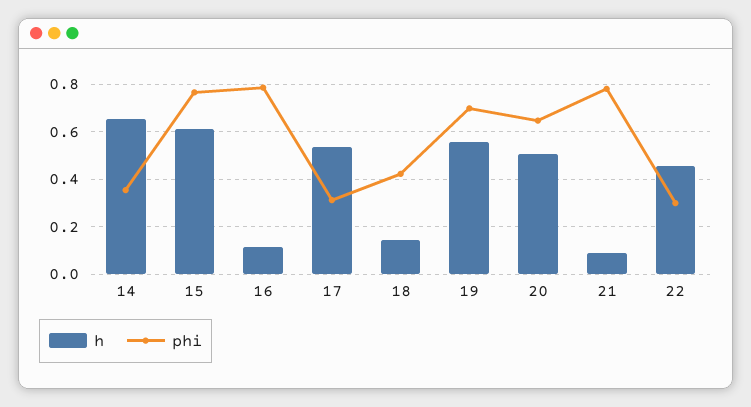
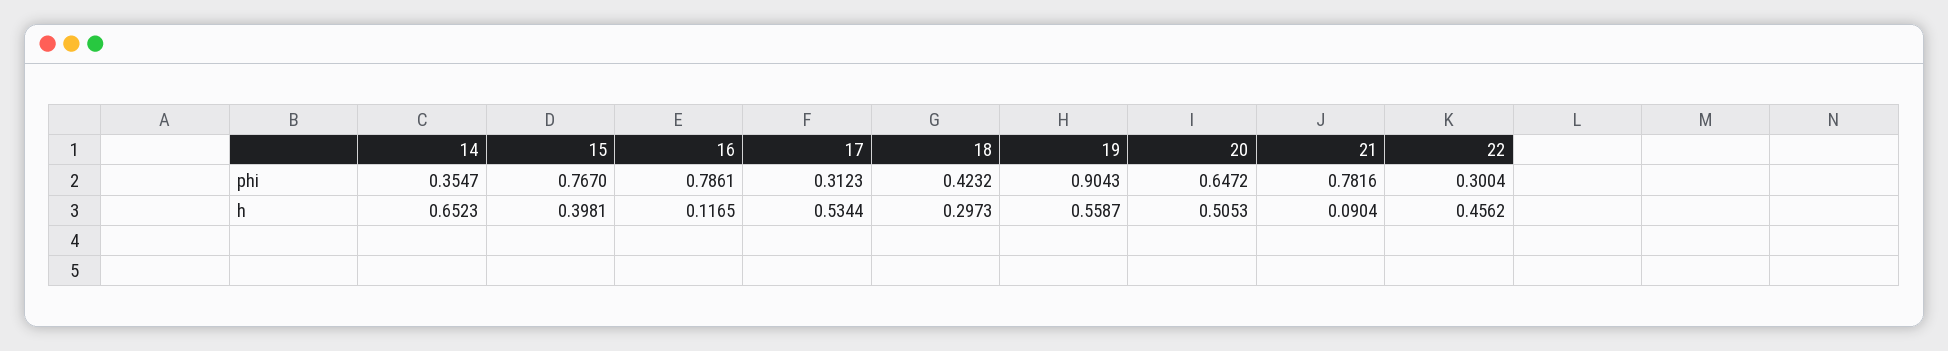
h, 15: 0.6 -> 0.3981
h, 18: 0.15 -> 0.2973
phi, 19: 0.7 -> 0.9043

